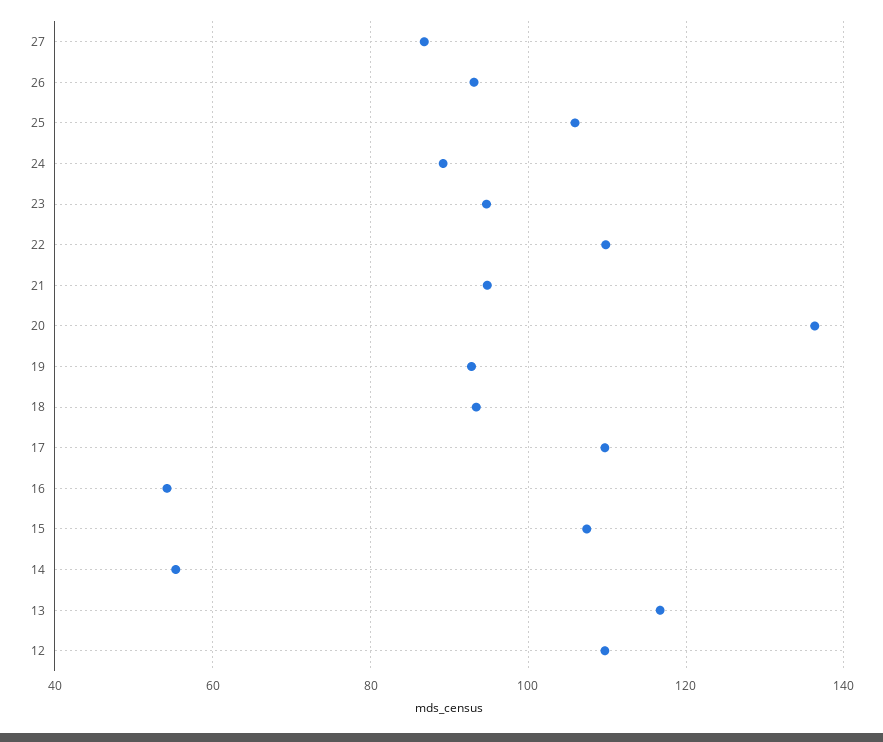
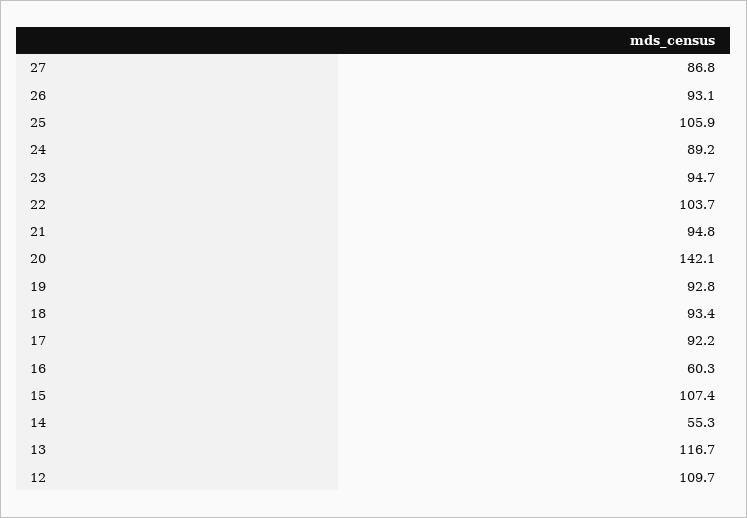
22: 110 -> 103.7
20: 136 -> 142.1
17: 110 -> 92.2
16: 54 -> 60.3

